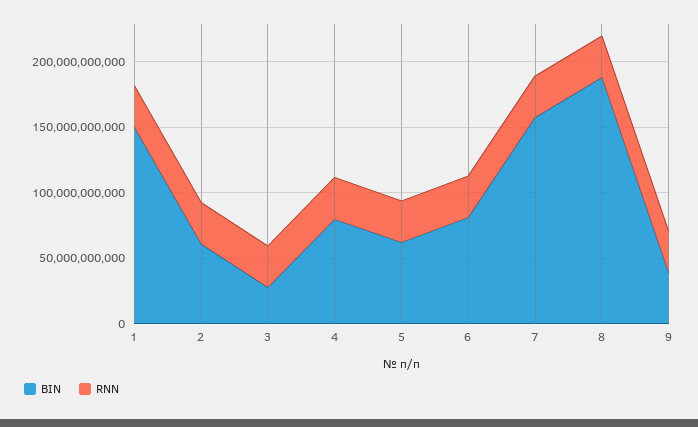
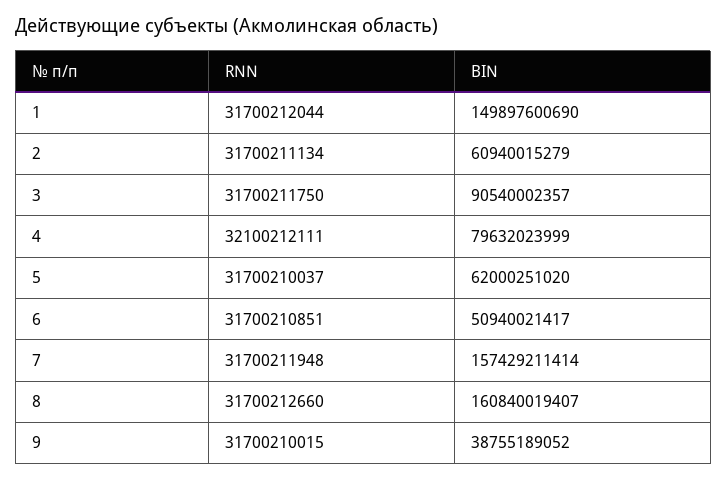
BIN, 3: 30000000000 -> 90540002357
BIN, 6: 80000000000 -> 50940021417
BIN, 8: 190000000000 -> 160840019407

